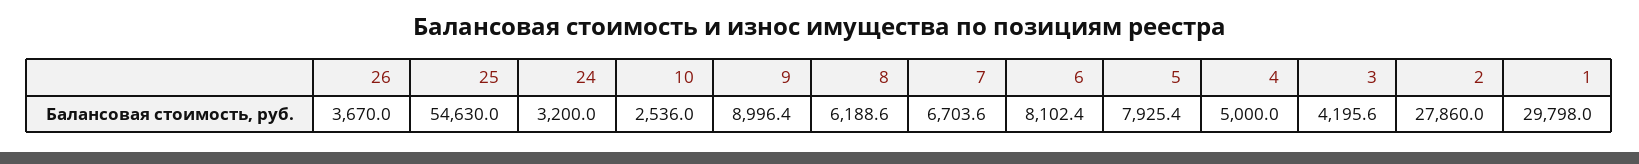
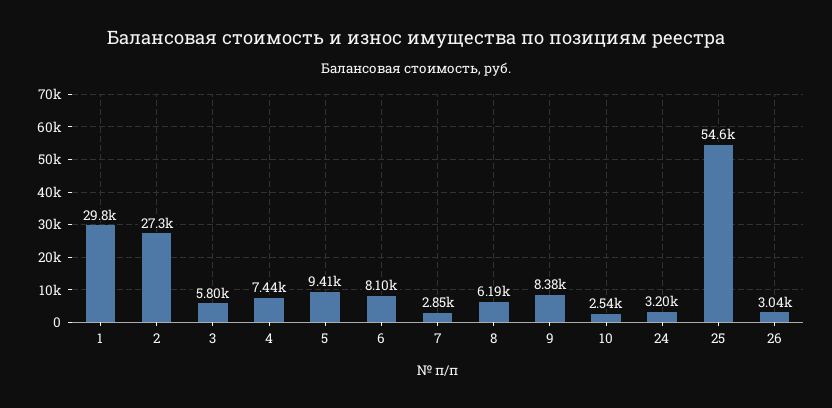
26: 3670 -> 3040
9: 8996.4 -> 8380
7: 6703.6 -> 2850
5: 7925.4 -> 9410
4: 5000 -> 7440
3: 4195.6 -> 5800
2: 27860 -> 27300

